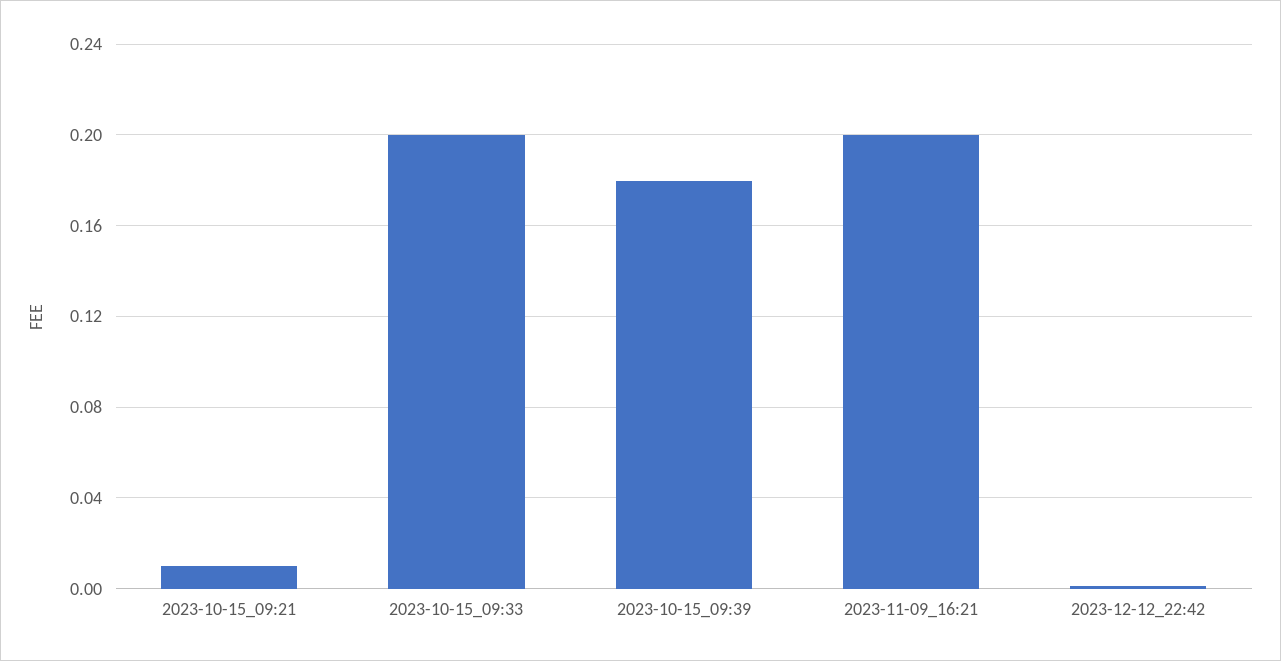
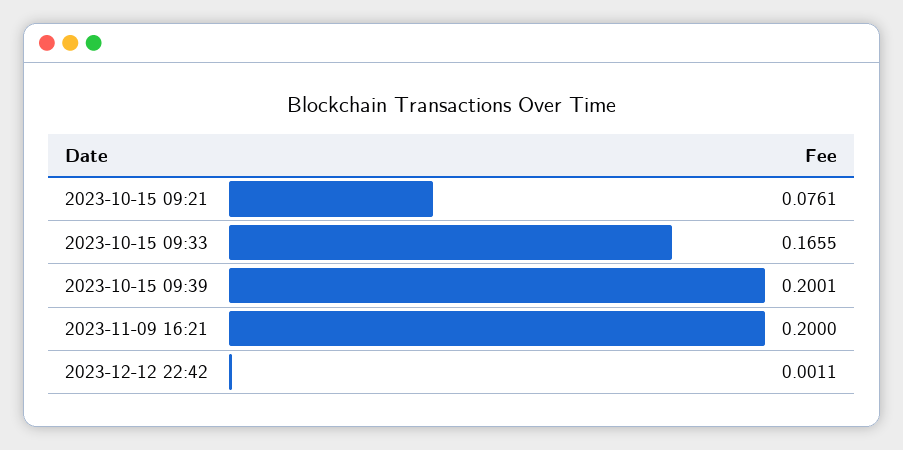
2023-10-15_09:21: 0.01 -> 0.0761
2023-10-15_09:33: 0.2 -> 0.1655
2023-10-15_09:39: 0.18 -> 0.2001

